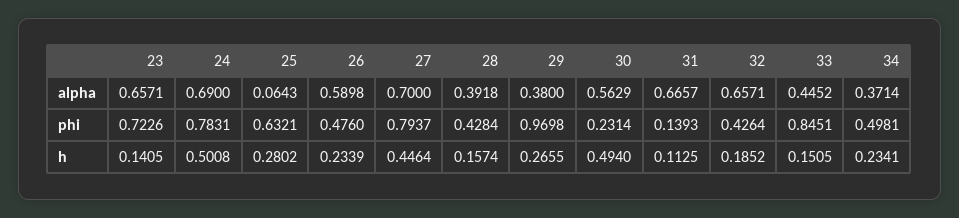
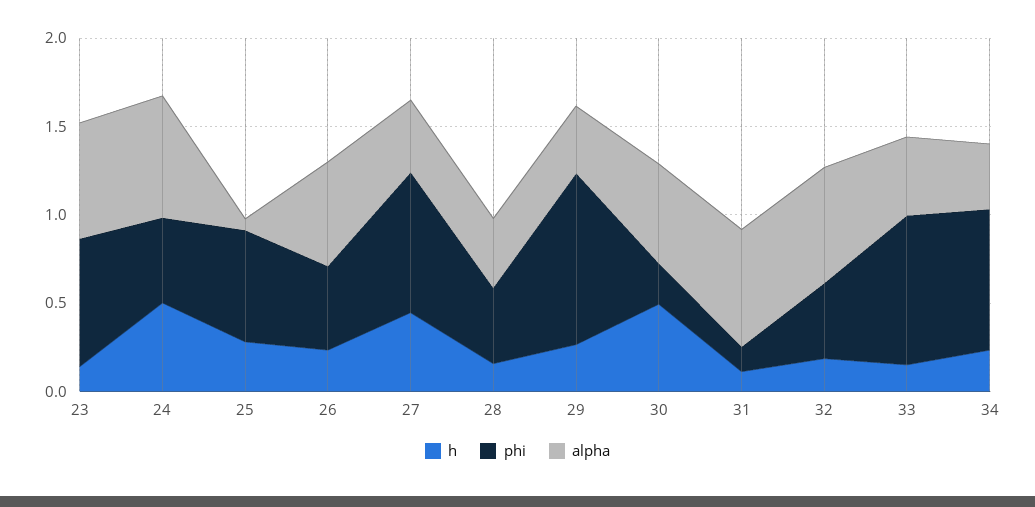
alpha, 27: 0.7 -> 0.4
phi, 24: 0.7831 -> 0.5
phi, 34: 0.4981 -> 0.8

